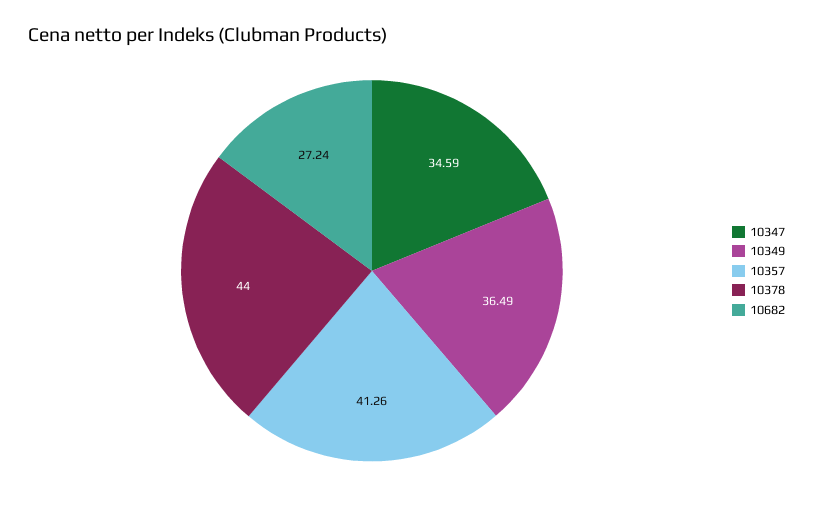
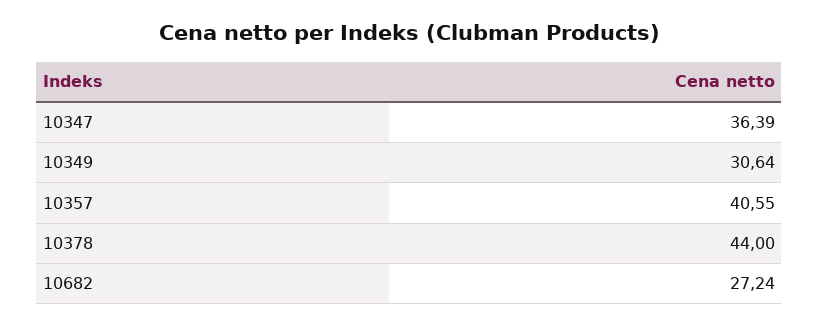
10347: 34.59 -> 36.39
10349: 36.49 -> 30.64
10357: 41.26 -> 40.55

